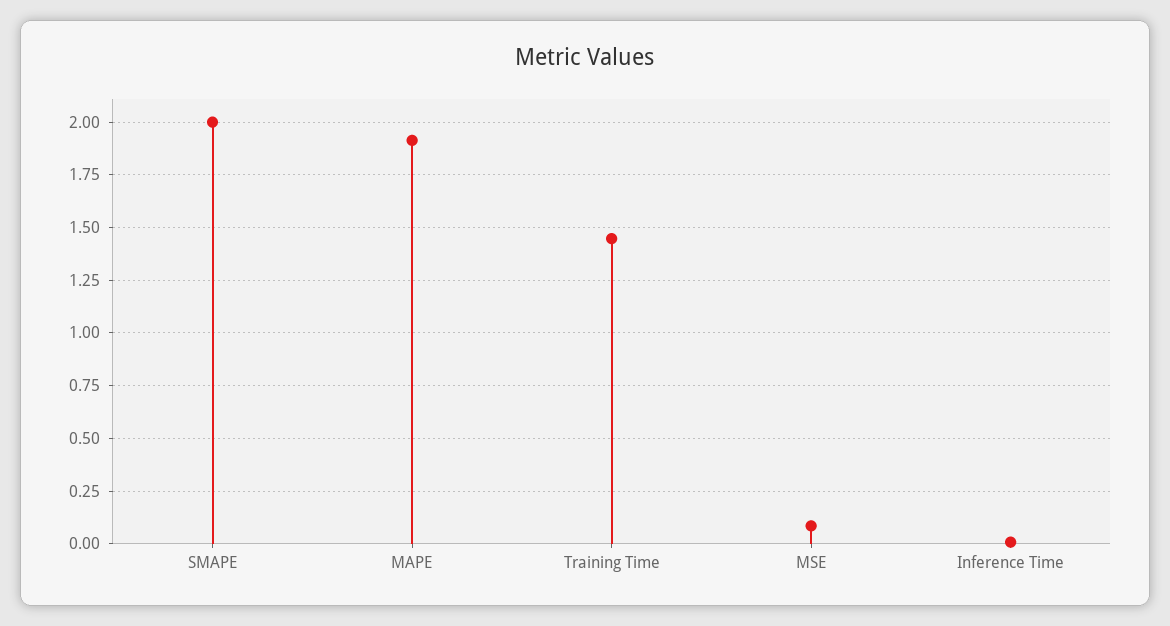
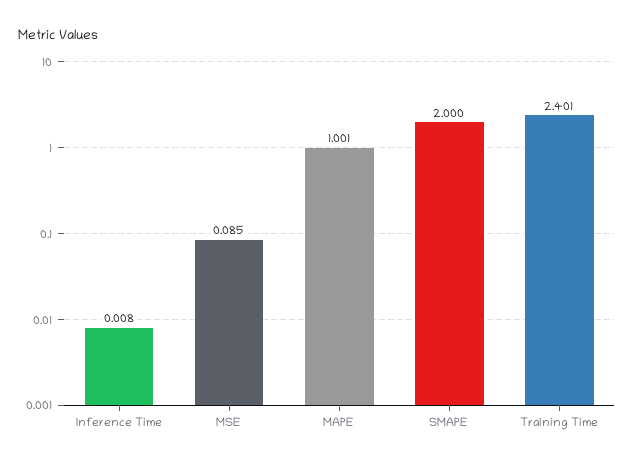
MAPE: 1.9 -> 1.001
Training Time: 1.45 -> 2.401

